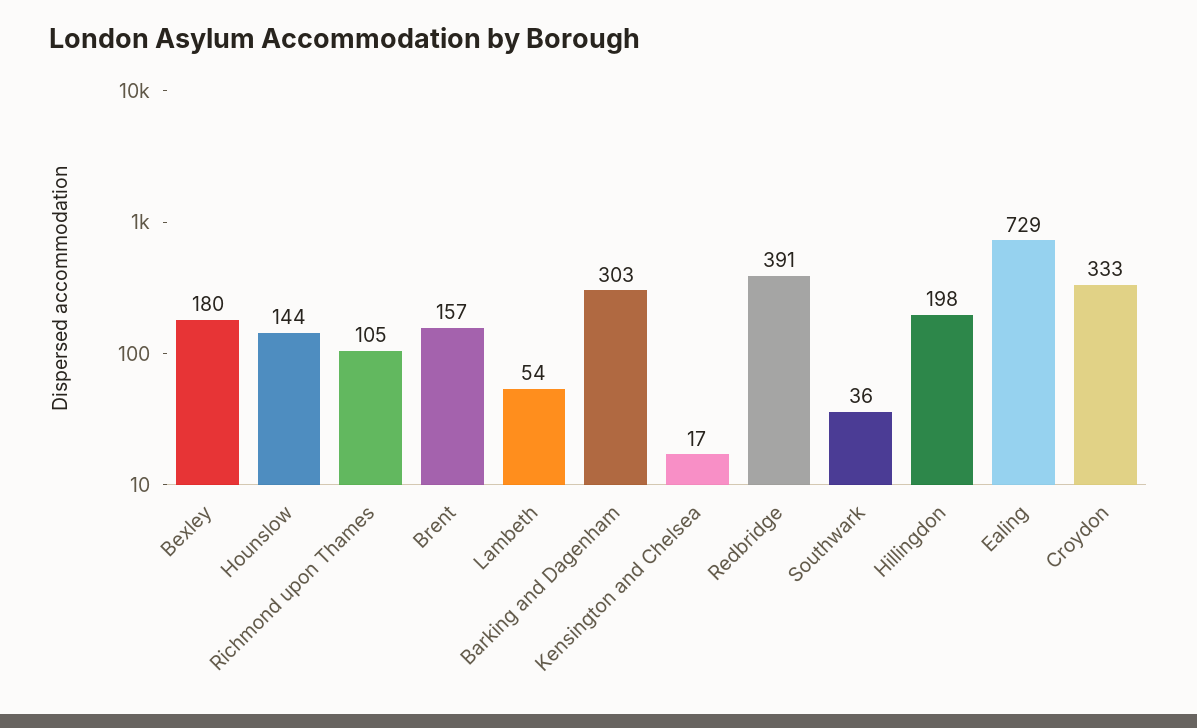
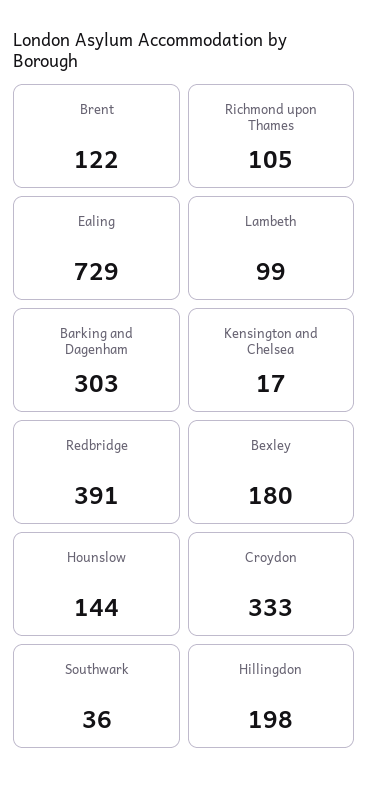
Brent: 157 -> 122
Lambeth: 54 -> 99

